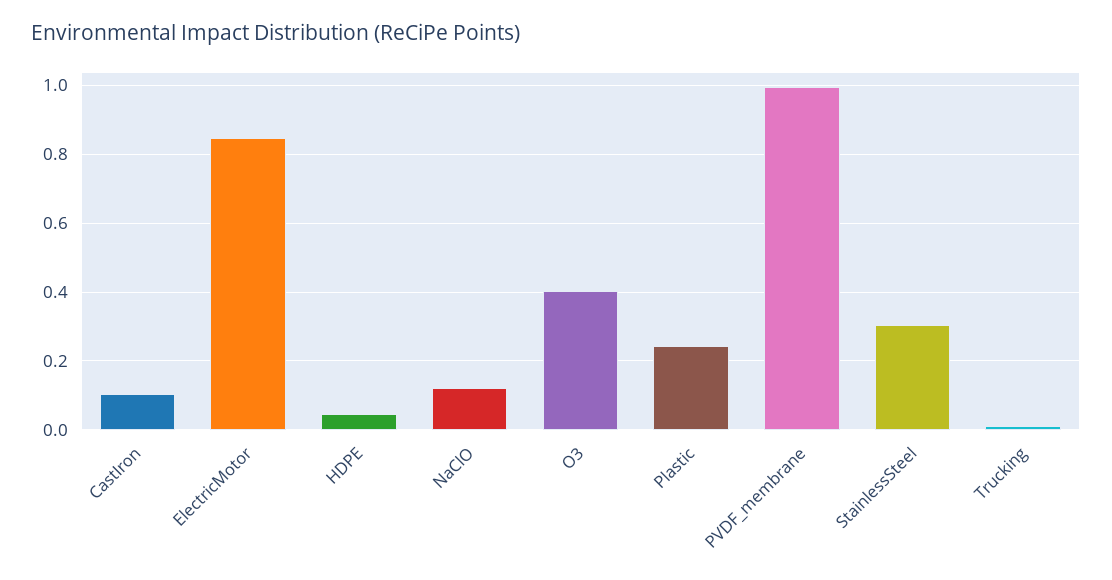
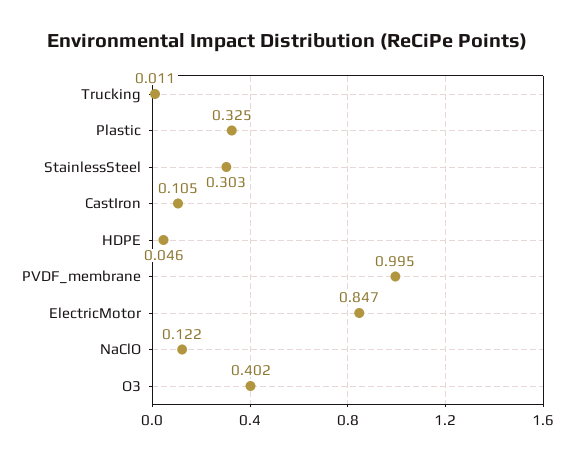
Plastic: 0.24 -> 0.325

